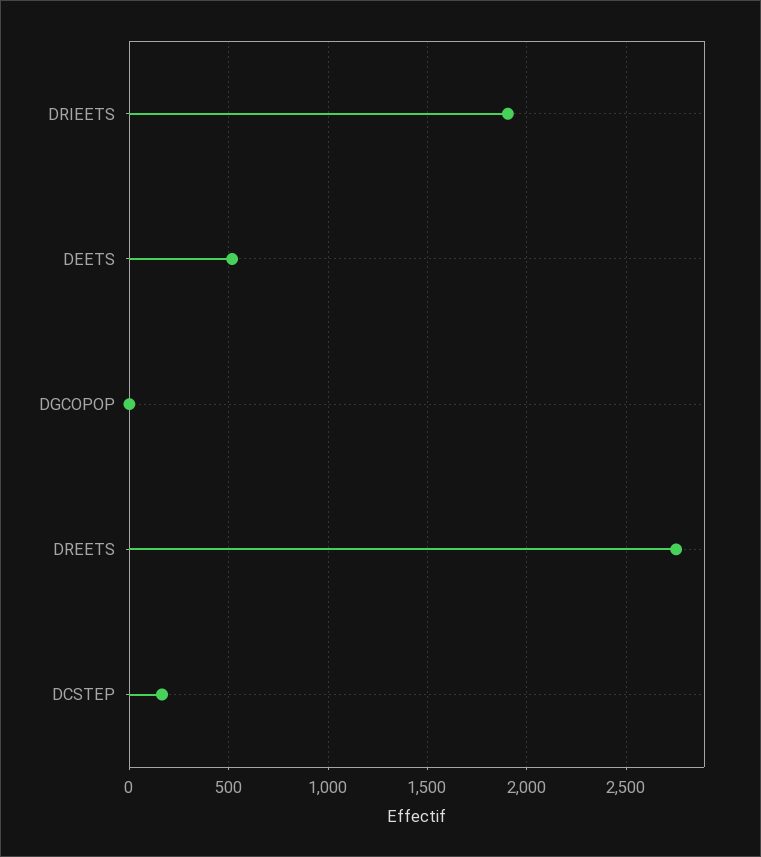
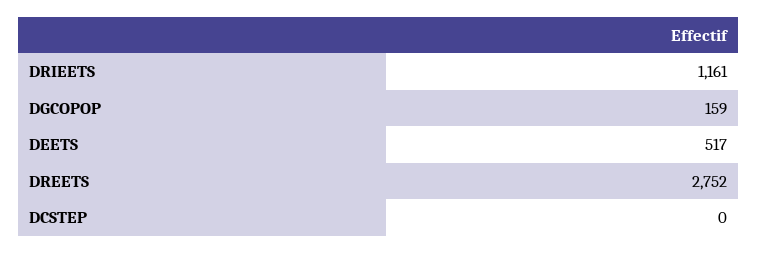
DRIEETS: 1900 -> 1161
DGCOPOP: 0 -> 159
DCSTEP: 150 -> 0

